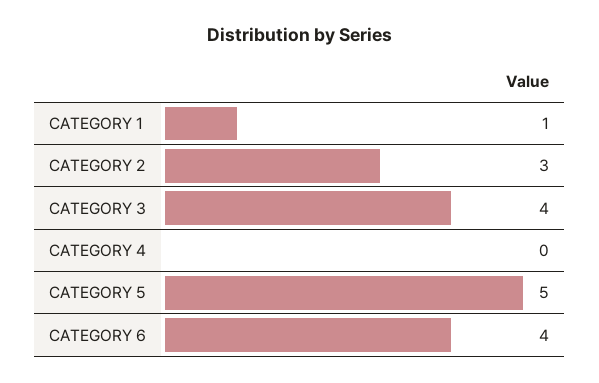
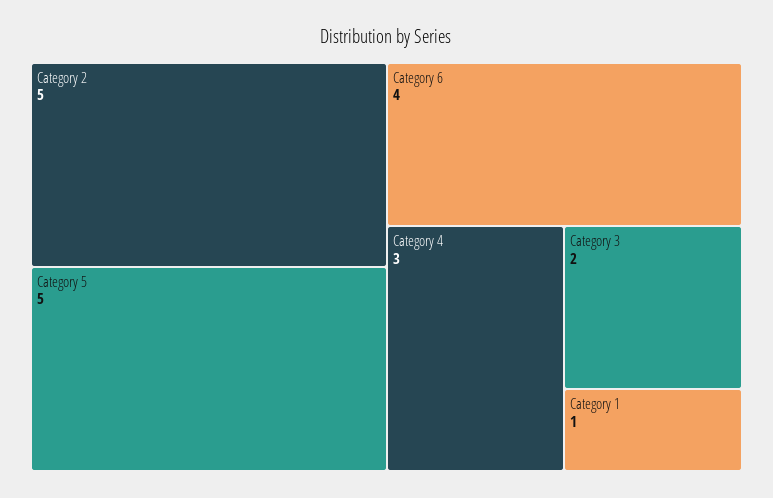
CATEGORY 2: 3 -> 5
CATEGORY 3: 4 -> 2
CATEGORY 4: 0 -> 3

